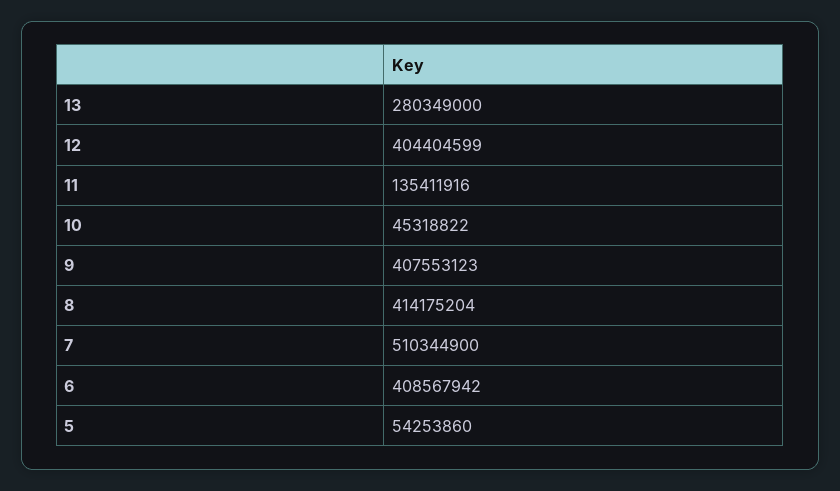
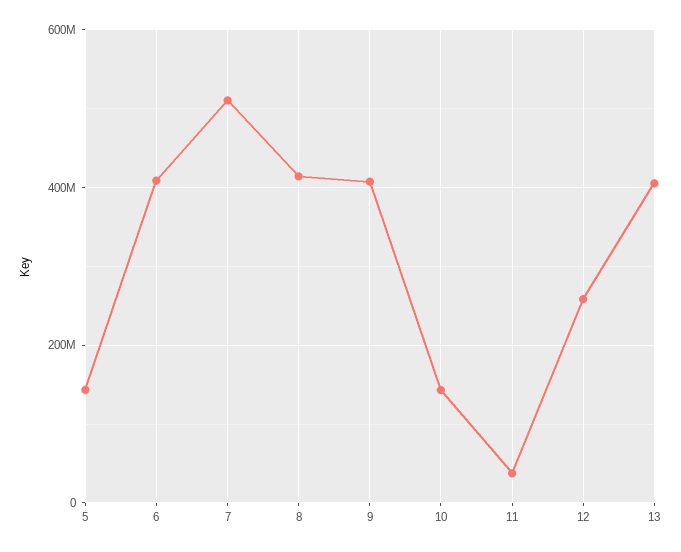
13: 280349000 -> 400000000
12: 404404599 -> 260000000
11: 135411916 -> 40000000
10: 45318822 -> 140000000
5: 54253860 -> 140000000

